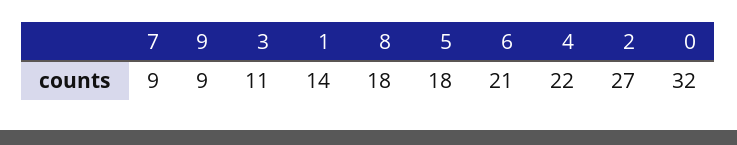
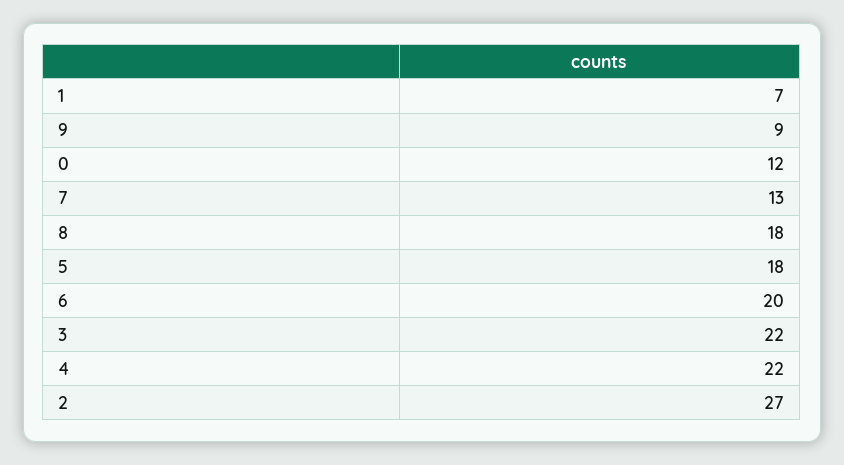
7: 9 -> 13
3: 11 -> 22
1: 14 -> 7
6: 21 -> 20
0: 32 -> 12

